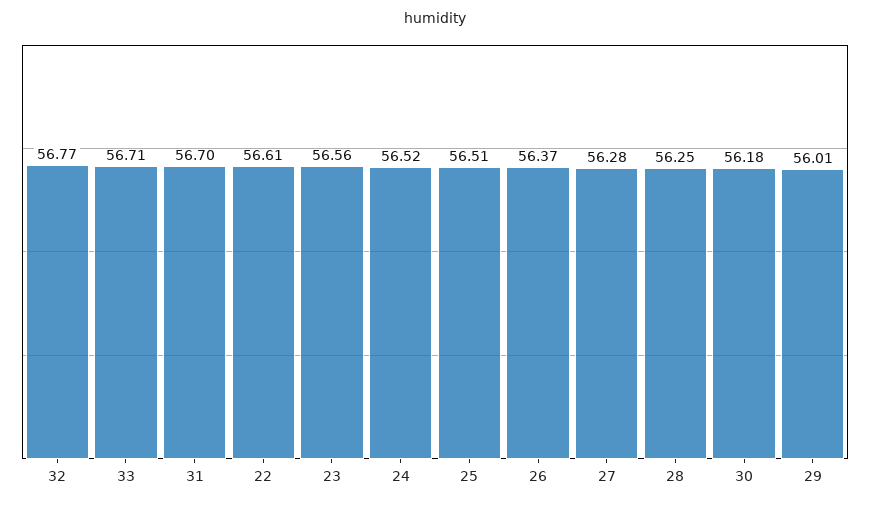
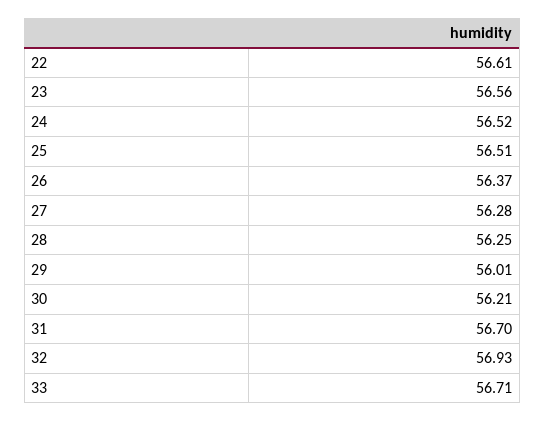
32: 56.77 -> 56.93
30: 56.18 -> 56.21

